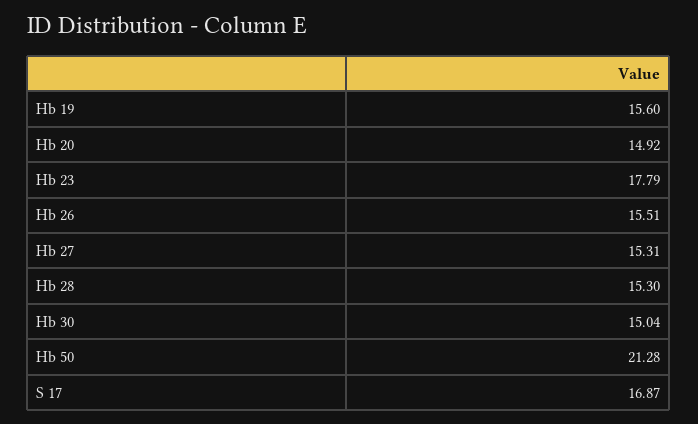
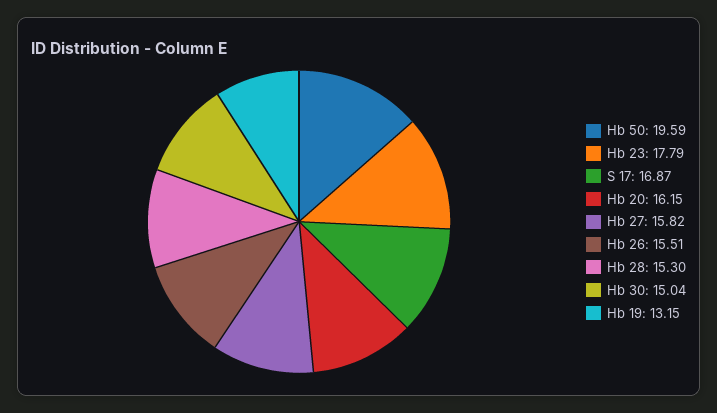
Hb 19: 15.6 -> 13.15
Hb 20: 14.92 -> 16.15
Hb 27: 15.31 -> 15.82
Hb 50: 21.28 -> 19.59

